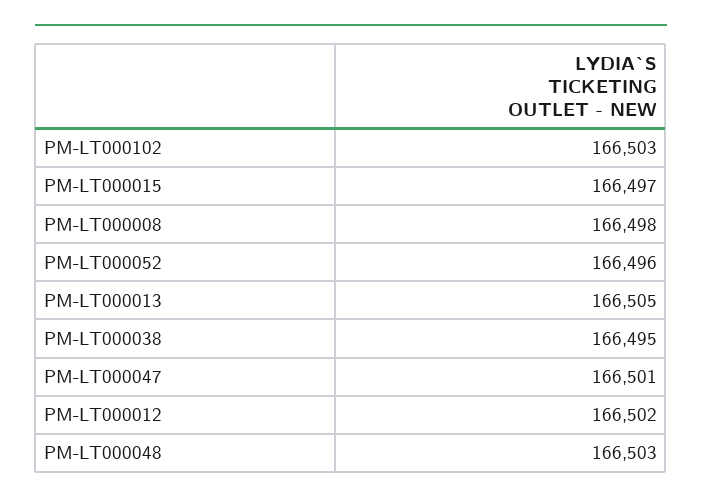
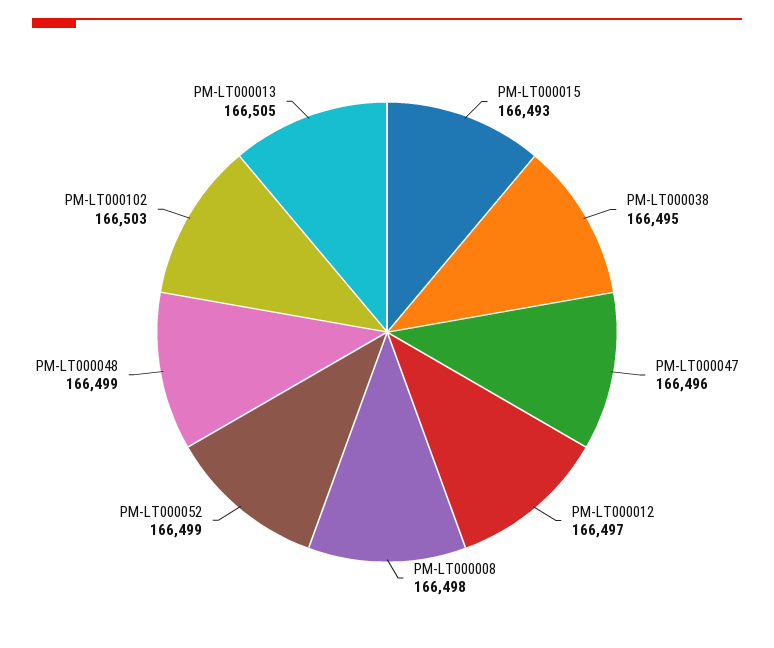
PM-LT000015: 166497 -> 166493
PM-LT000052: 166496 -> 166499
PM-LT000047: 166501 -> 166496
PM-LT000012: 166502 -> 166497
PM-LT000048: 166503 -> 166499

